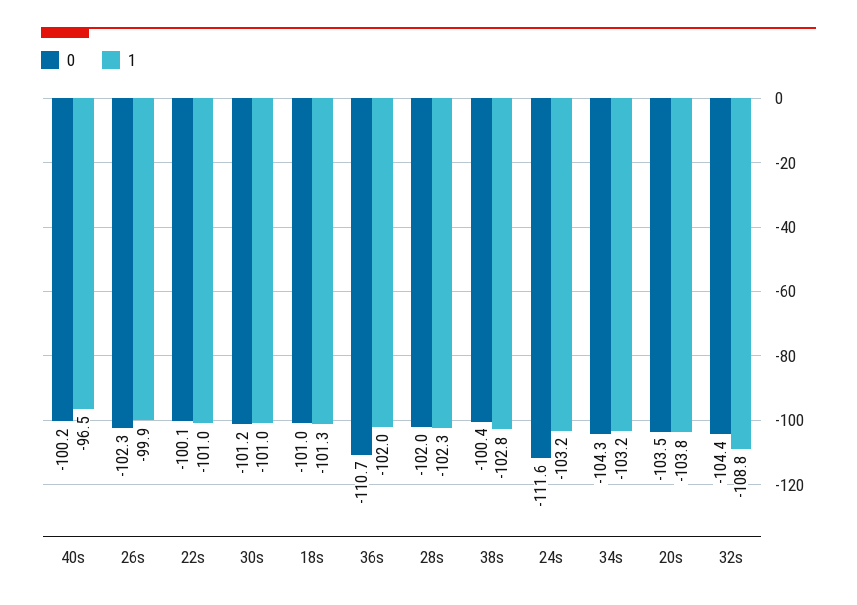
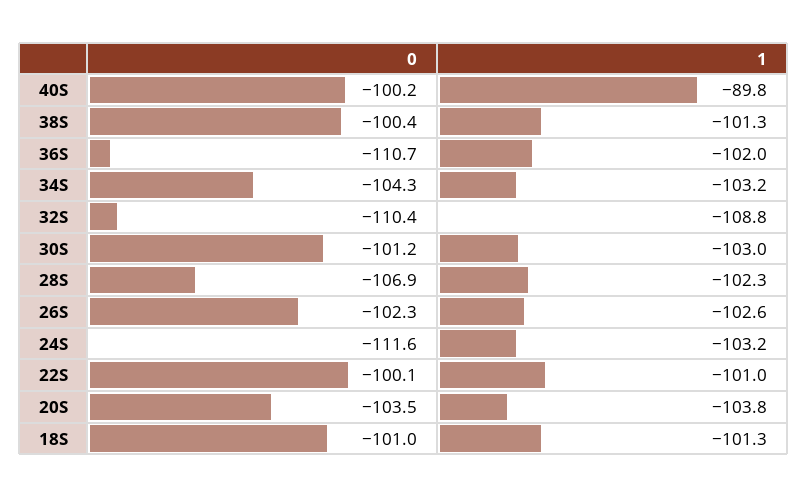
1, 40s: -96.5 -> -89.8
1, 26s: -99.9 -> -102.6
1, 30s: -101 -> -103
0, 28s: -102 -> -106.9
1, 38s: -102.8 -> -101.3
0, 32s: -104.4 -> -110.4

